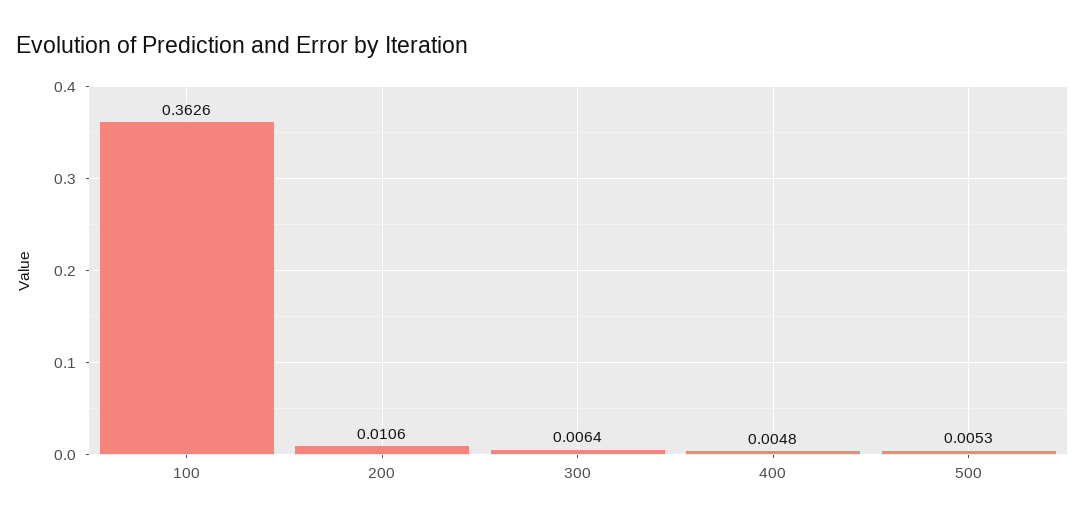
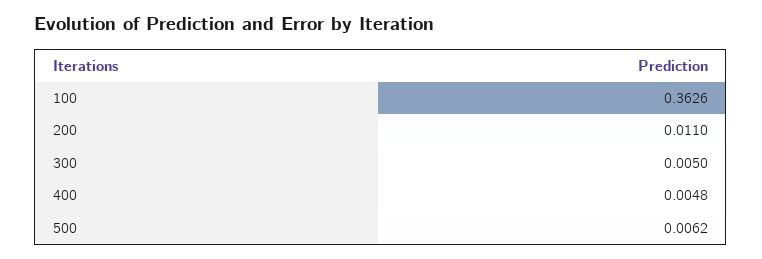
200: 0.0106 -> 0.011
300: 0.0064 -> 0.005
500: 0.0053 -> 0.0062

